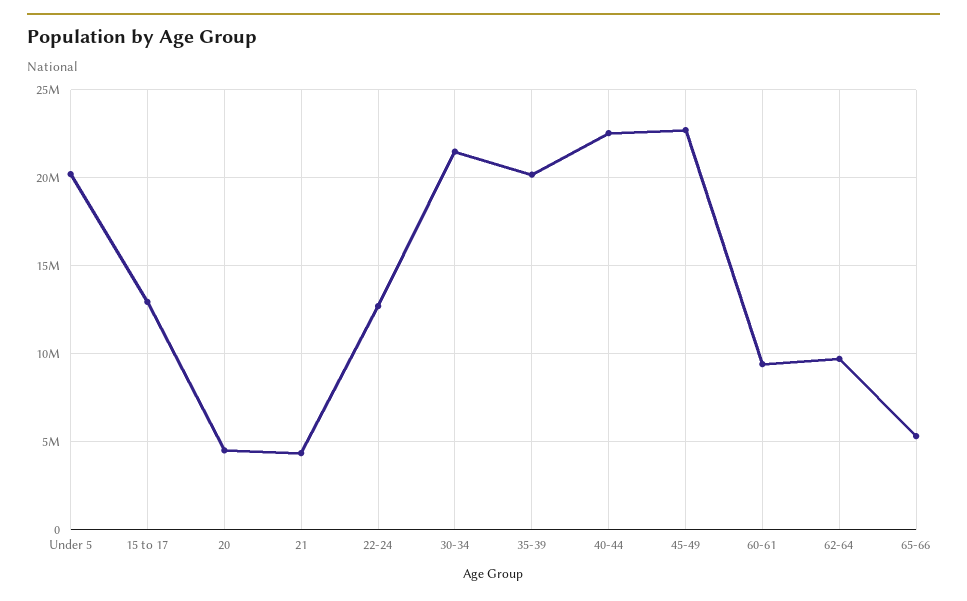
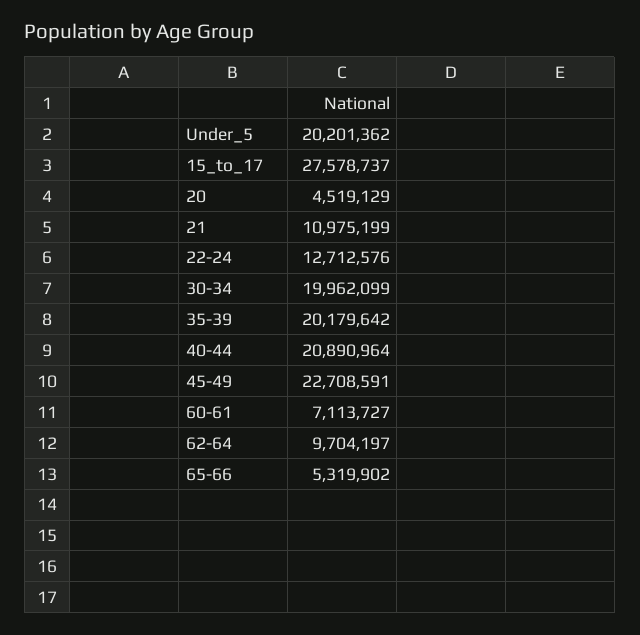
15 to 17: 13000000 -> 27578737
21: 4500000 -> 10975199
30-34: 21500000 -> 19962099
40-44: 22500000 -> 20890964
60-61: 9500000 -> 7113727

